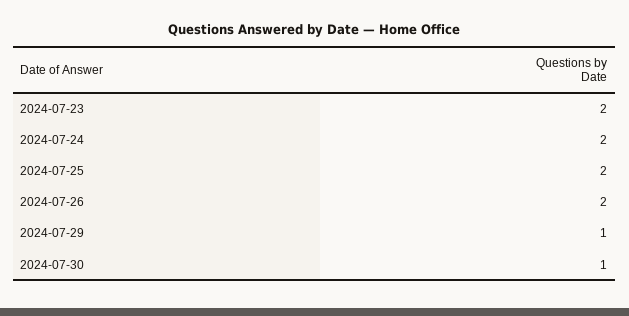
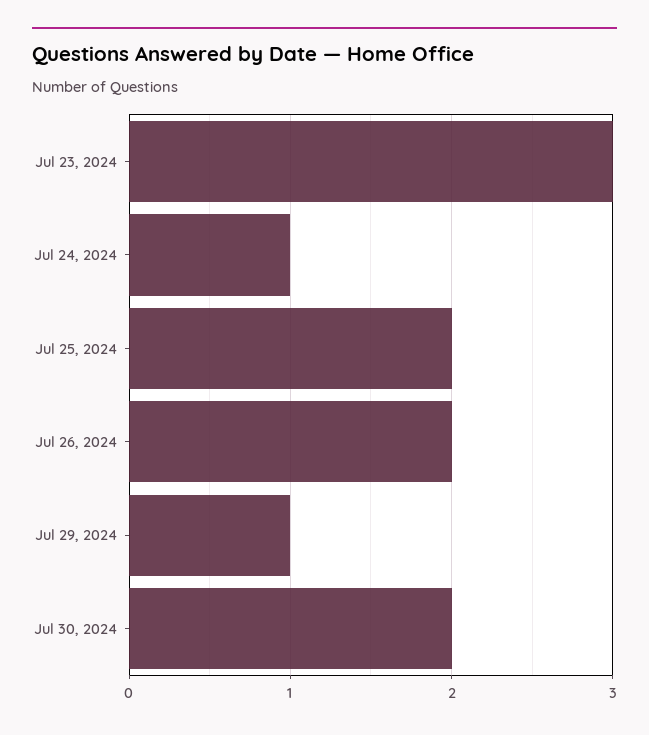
2024-07-23: 2 -> 3
2024-07-24: 2 -> 1
2024-07-30: 1 -> 2

